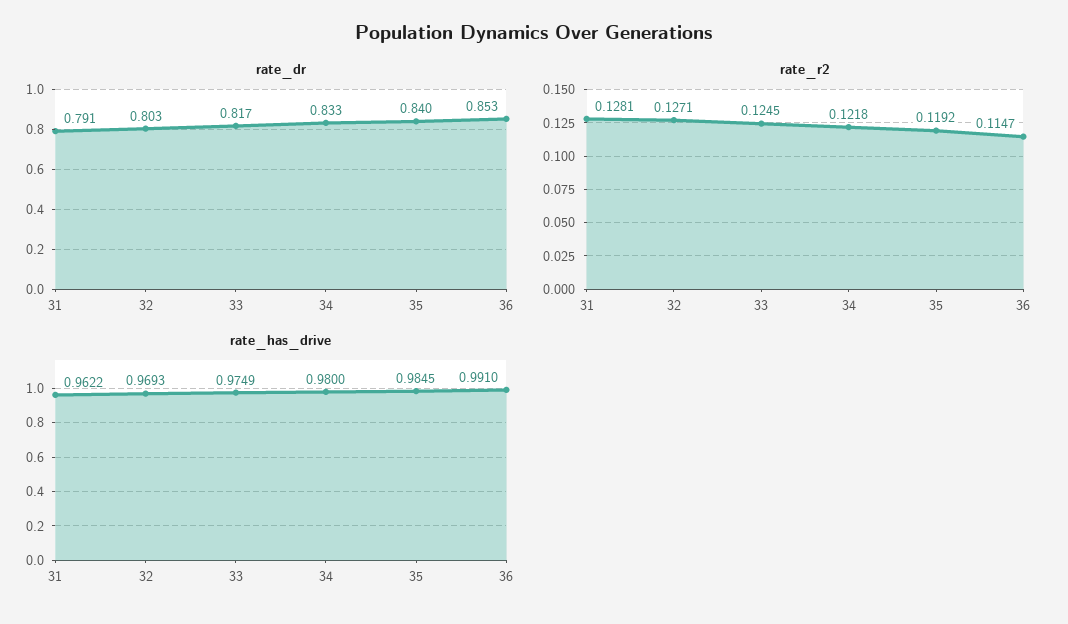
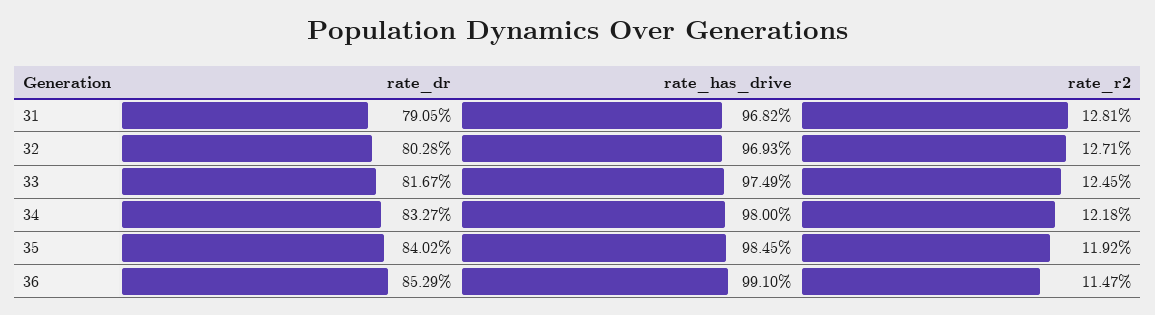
rate_has_drive, 31: 0.9622 -> 0.9682

